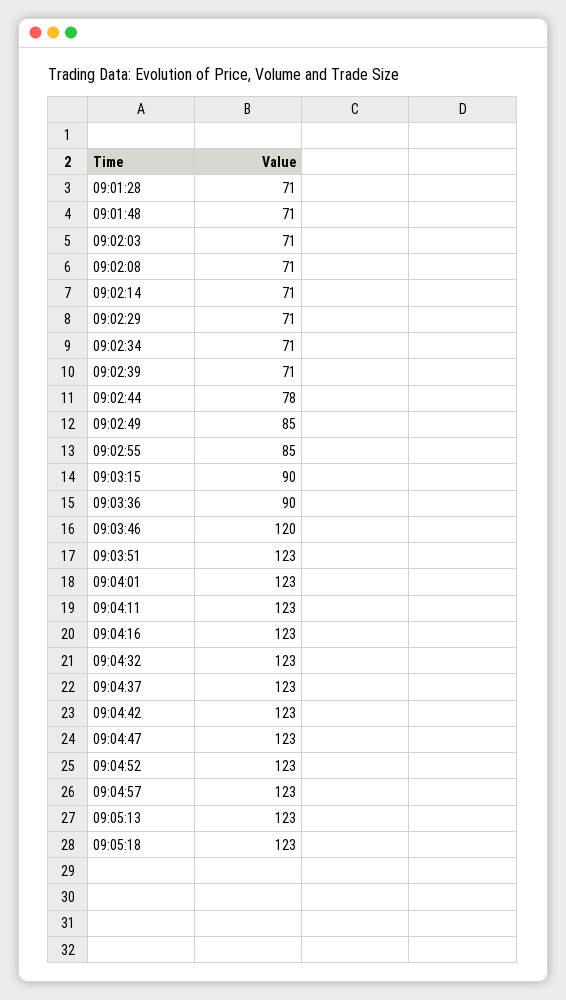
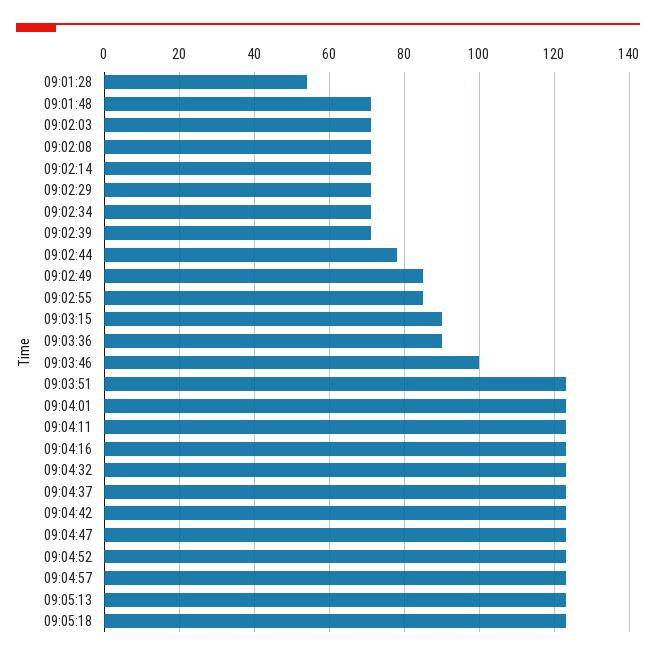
09:01:28: 71 -> 55
09:03:46: 120 -> 100

